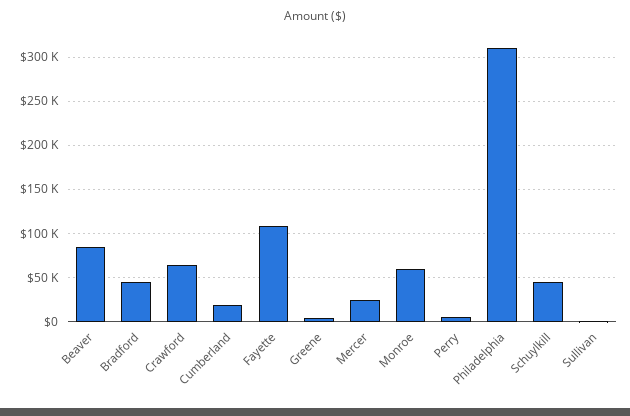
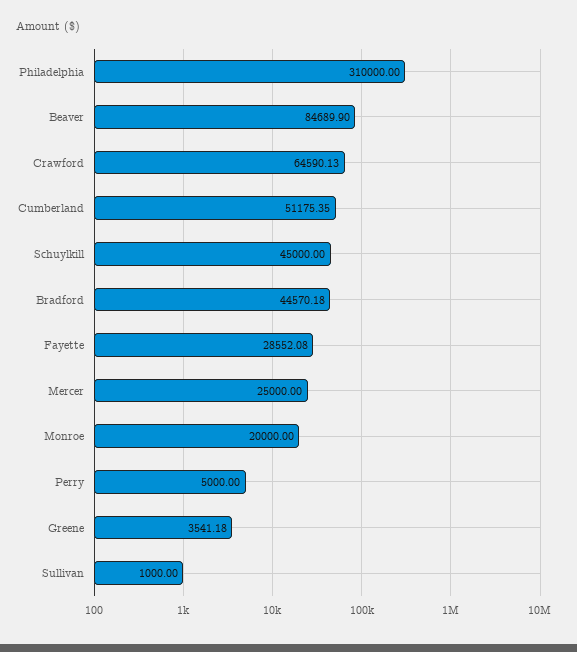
Cumberland: 20000 -> 51175.35
Fayette: 110000 -> 28552.08
Monroe: 60000 -> 20000

